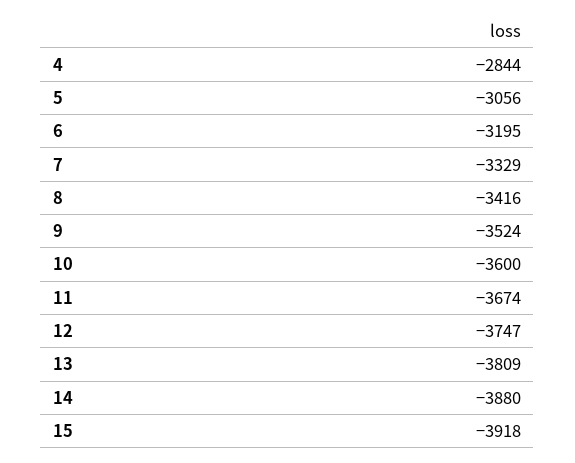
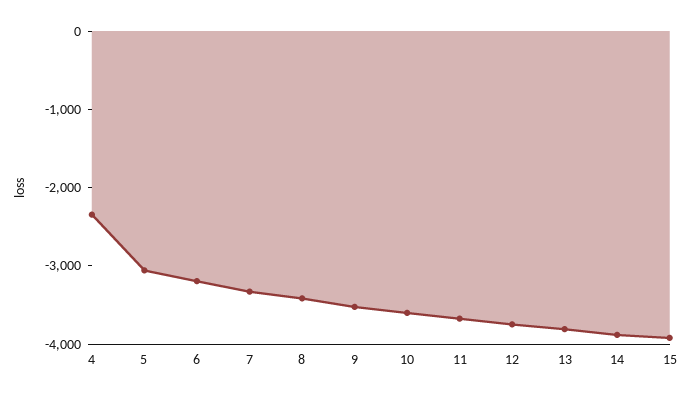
4: -2844 -> -2400

